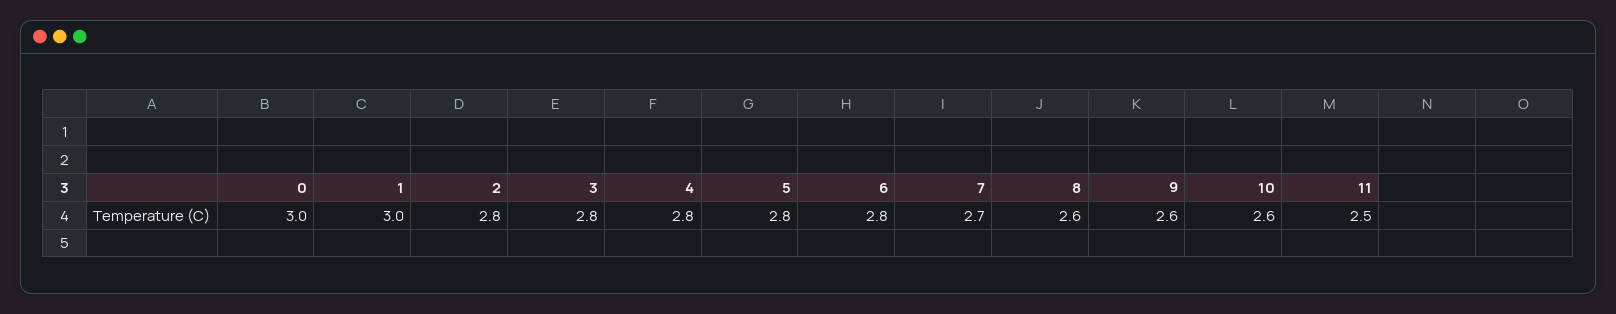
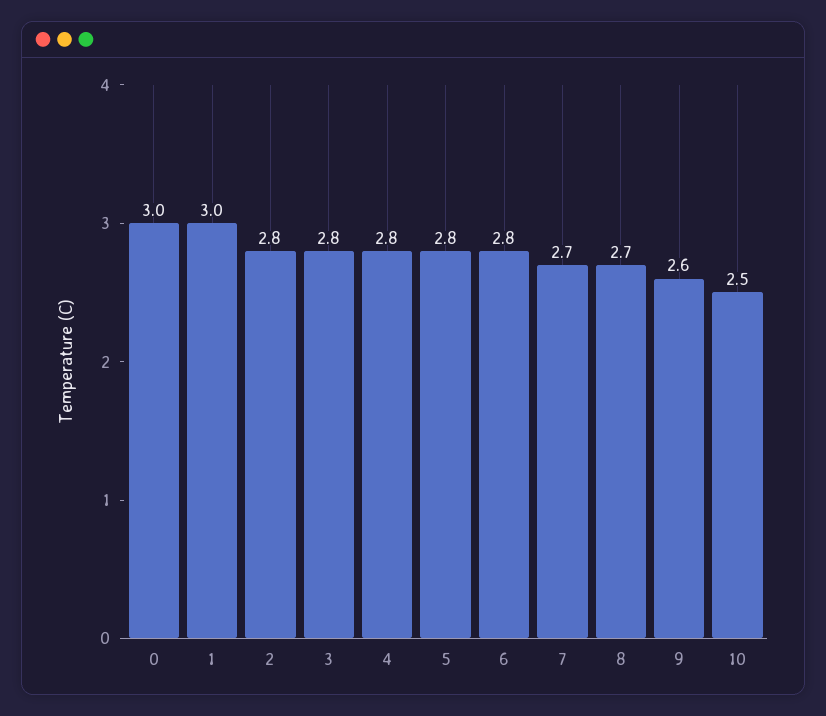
8: 2.6 -> 2.7
10: 2.6 -> 2.5
11: 2.5 -> none

